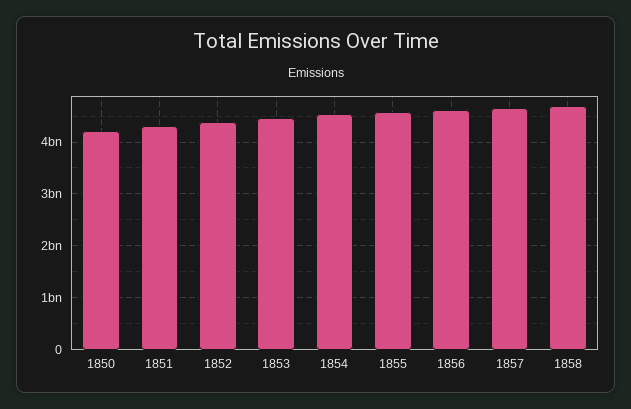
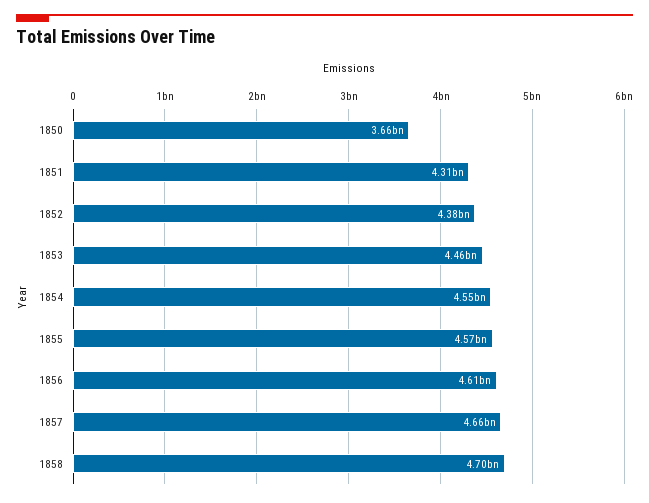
1850: 4200000000 -> 3660000000

